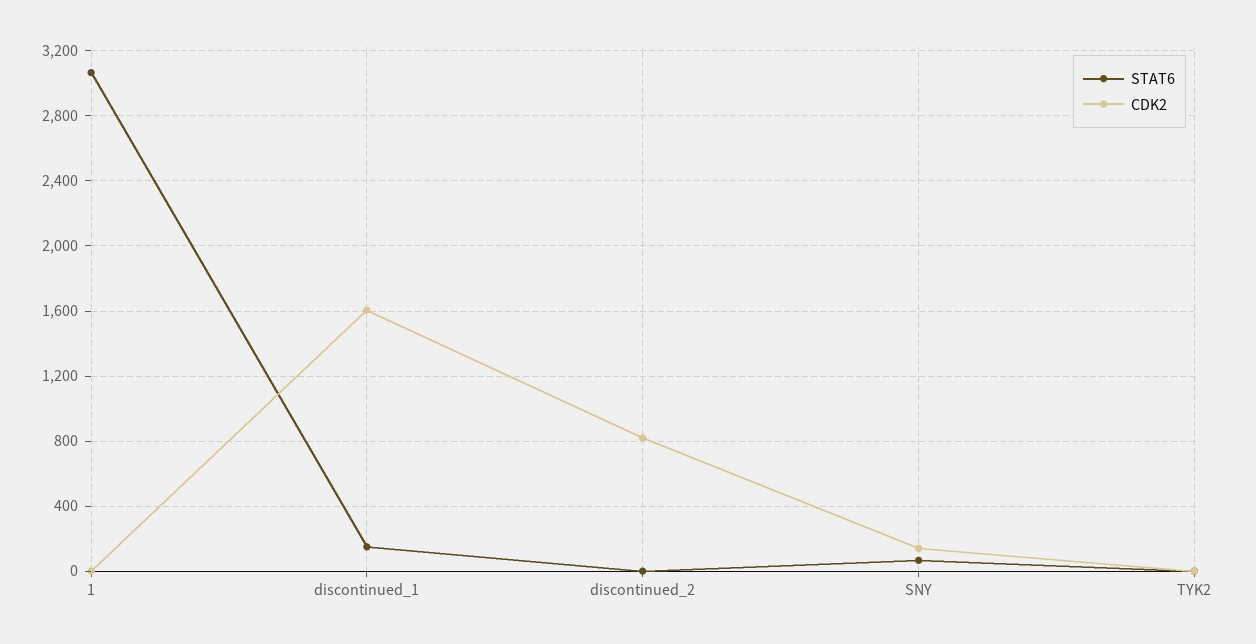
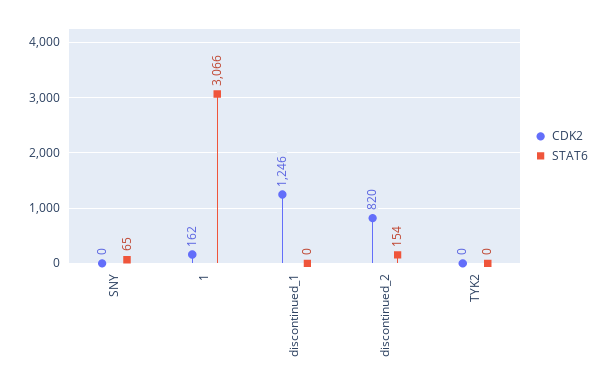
CDK2, 1: 0 -> 162
STAT6, discontinued_1: 150 -> 0
CDK2, discontinued_1: 1600 -> 1246
STAT6, discontinued_2: 0 -> 154
CDK2, SNY: 150 -> 0

